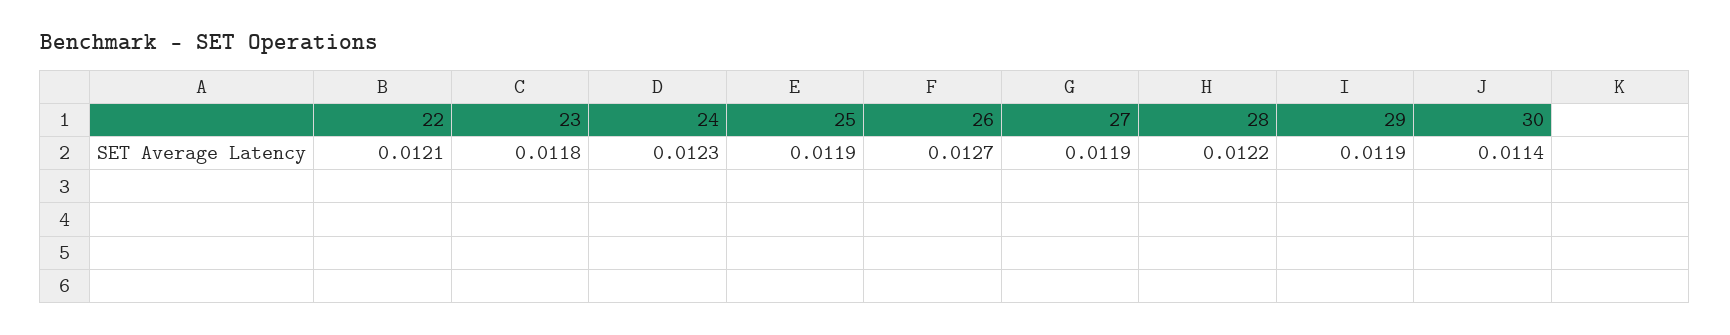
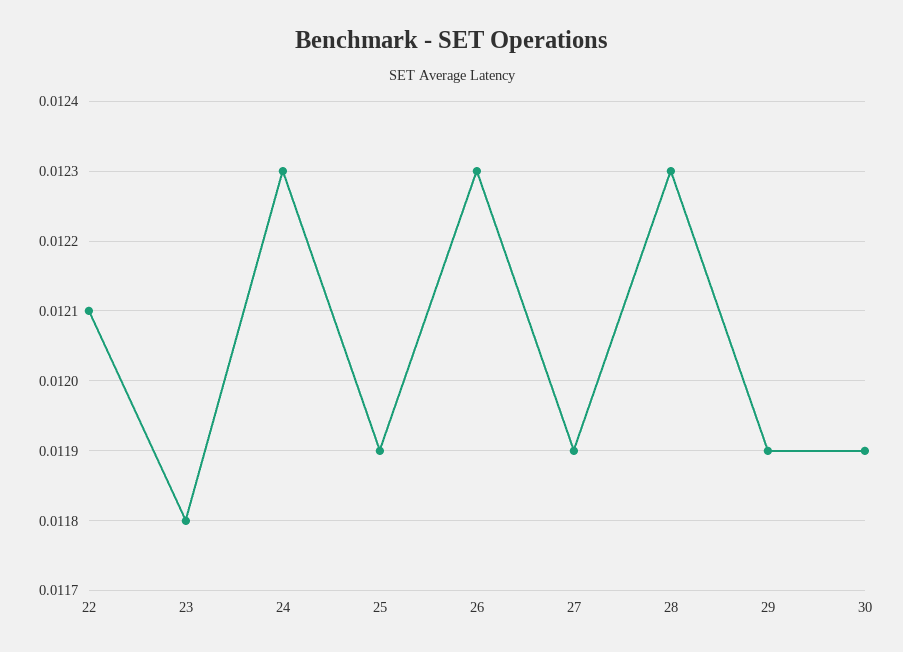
26: 0.0127 -> 0.0123
28: 0.0122 -> 0.0123
30: 0.0114 -> 0.0119

